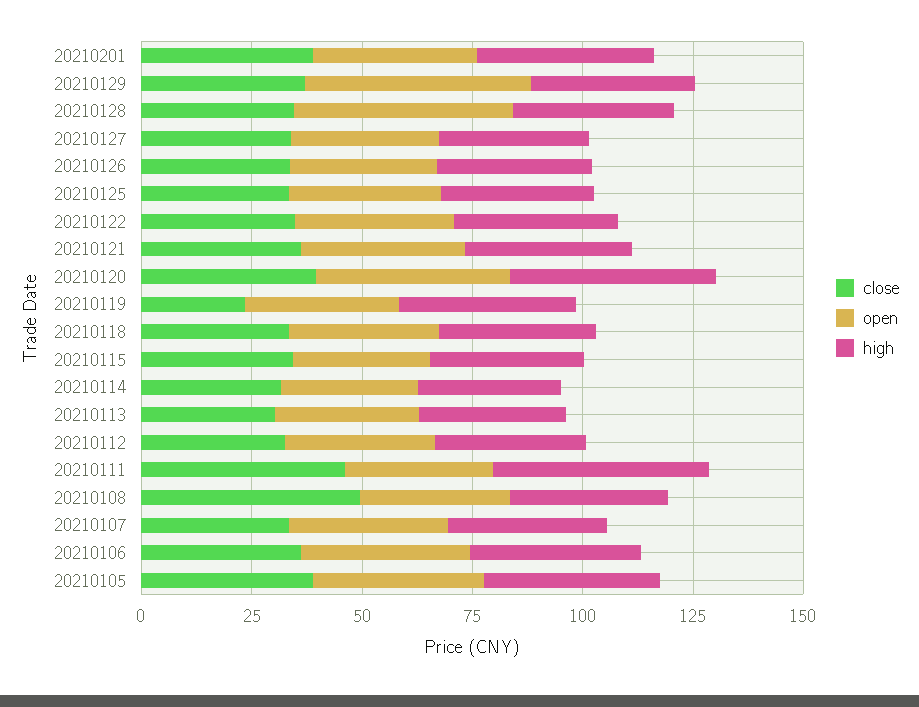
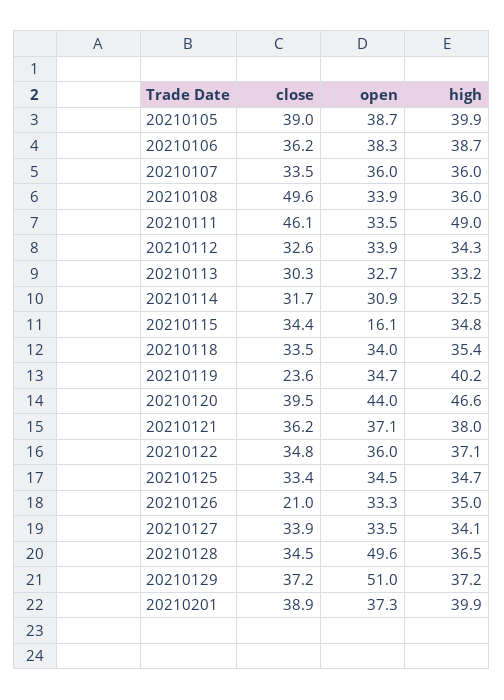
close, 20210126: 35 -> 21
open, 20210115: 30 -> 16.1

